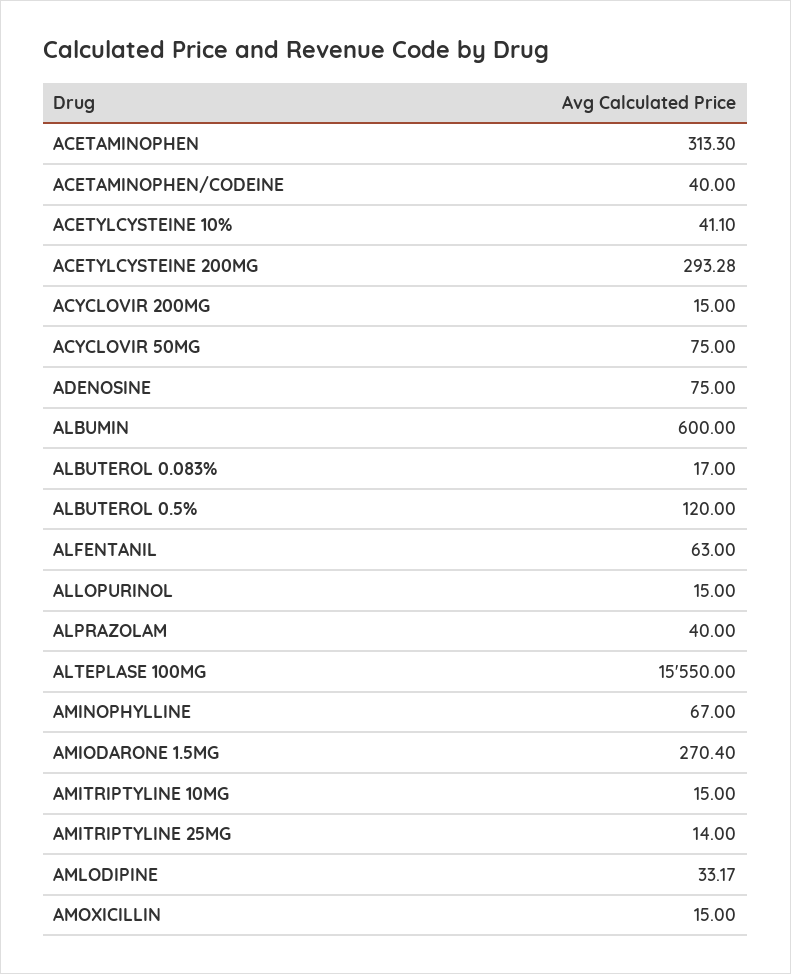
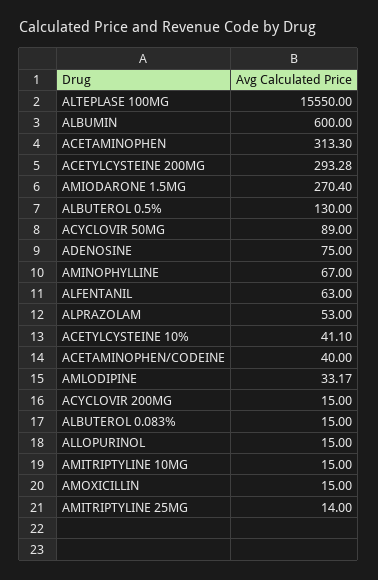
ACYCLOVIR 50MG: 75 -> 89
ALBUTEROL 0.083%: 17 -> 15
ALBUTEROL 0.5%: 120 -> 130
ALPRAZOLAM: 40 -> 53

